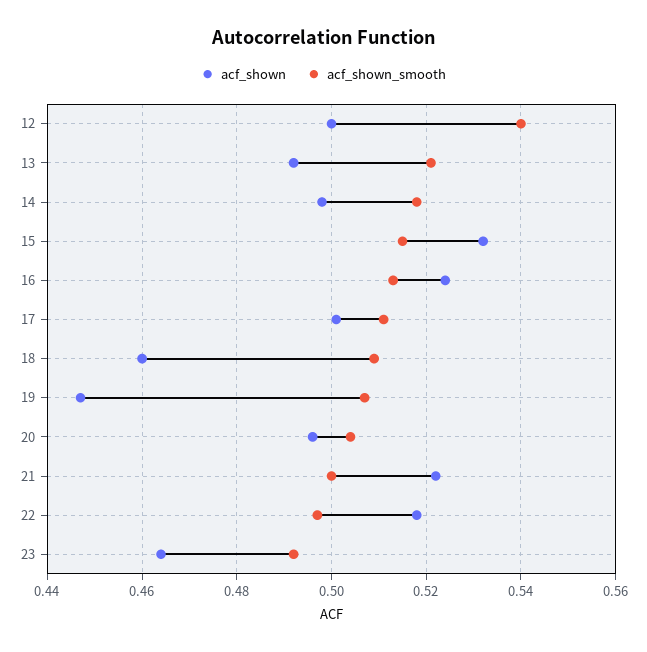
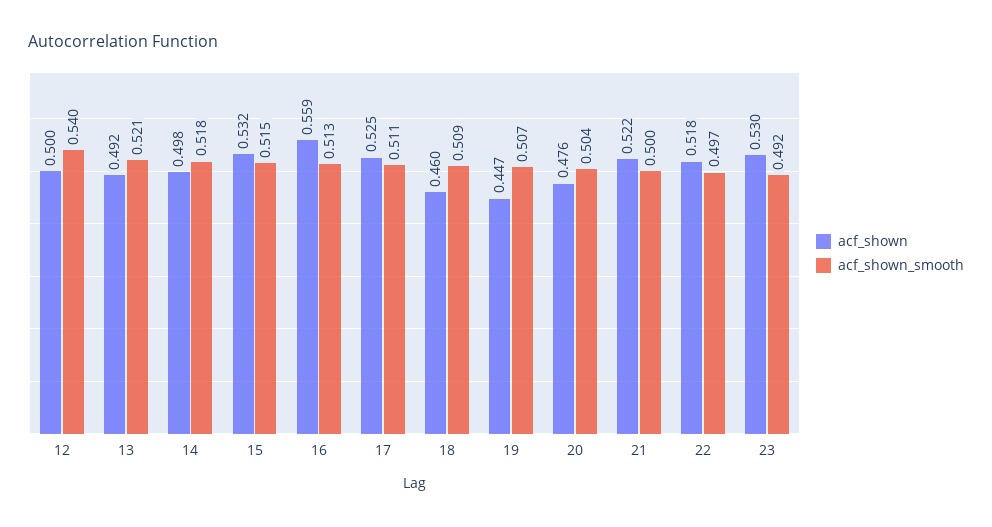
acf_shown, 16: 0.525 -> 0.559
acf_shown, 17: 0.5 -> 0.525
acf_shown, 20: 0.495 -> 0.476
acf_shown, 23: 0.465 -> 0.53

